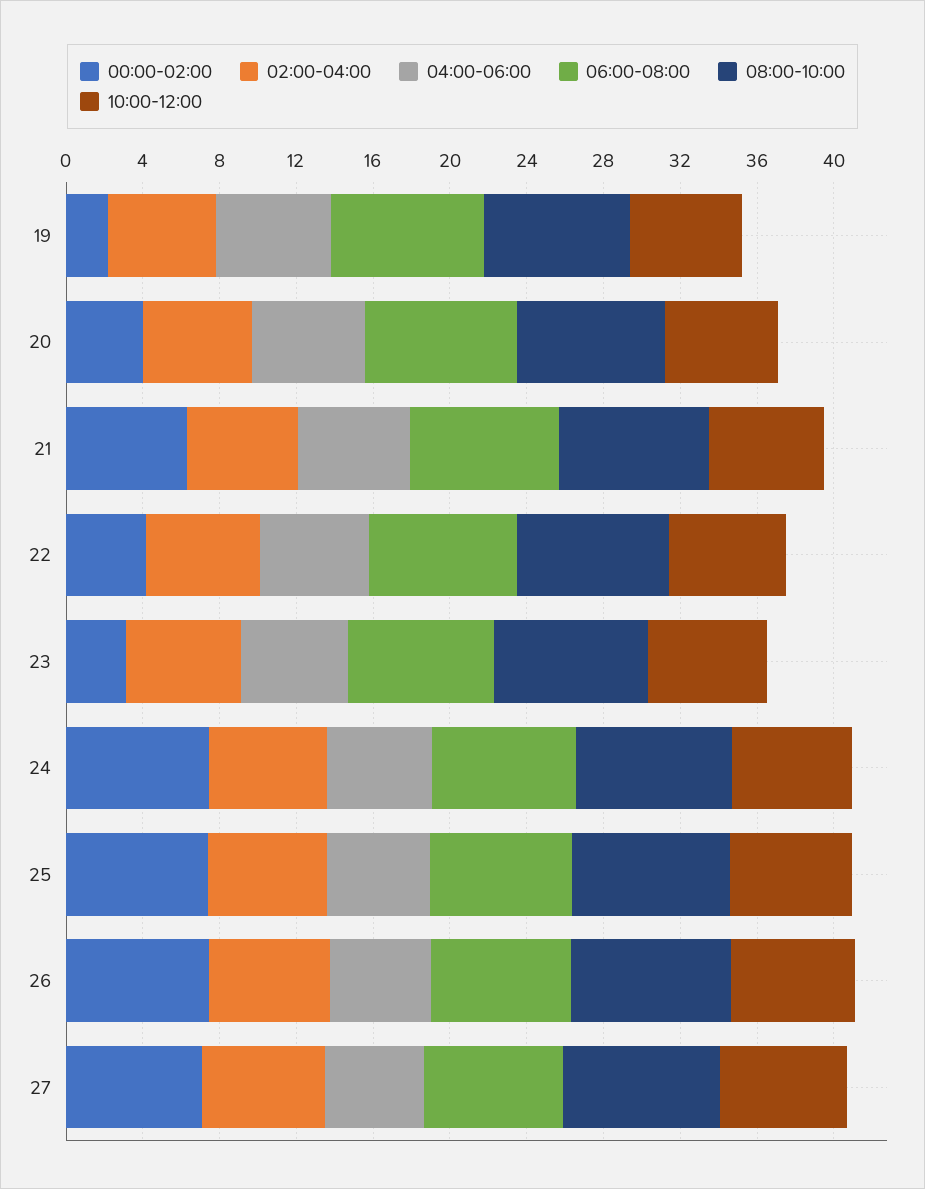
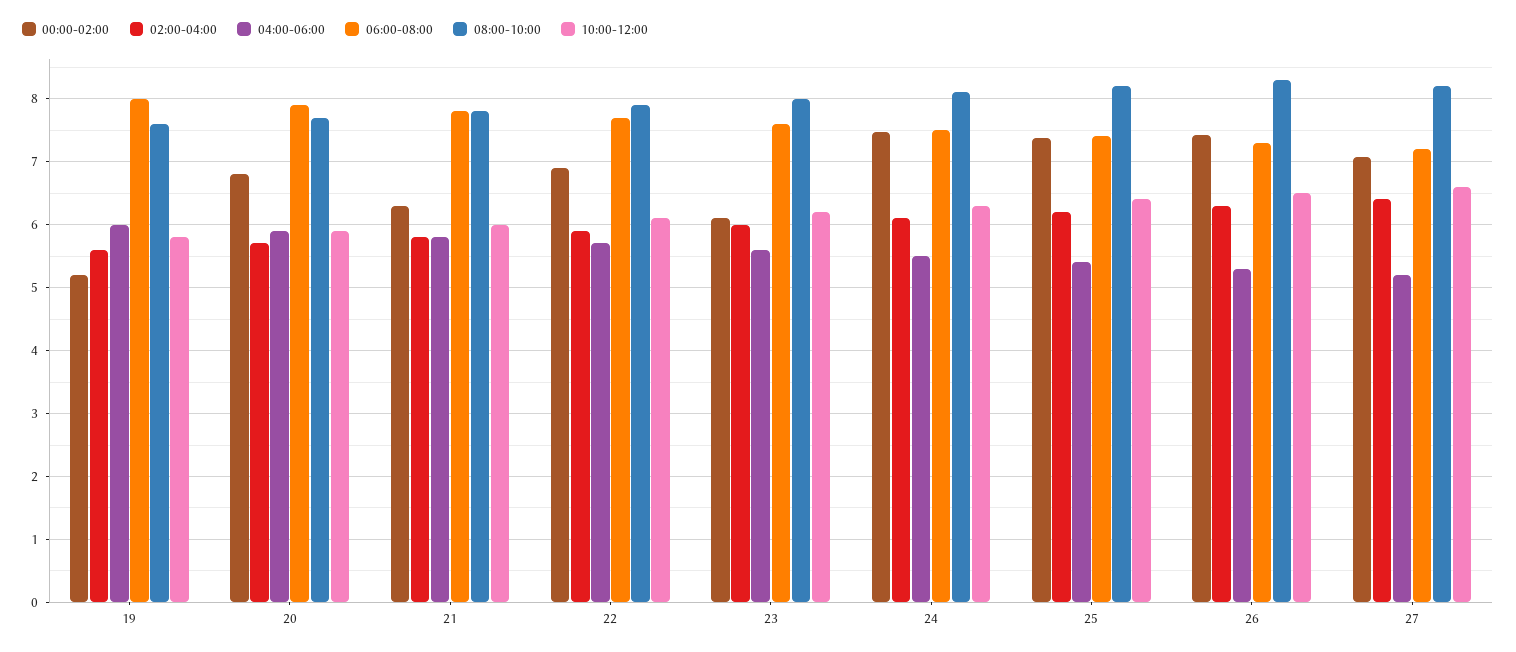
00:00-02:00, 19: 2 -> 5.2
00:00-02:00, 20: 4 -> 6.8
00:00-02:00, 22: 4 -> 6.9
00:00-02:00, 23: 3 -> 6.1

